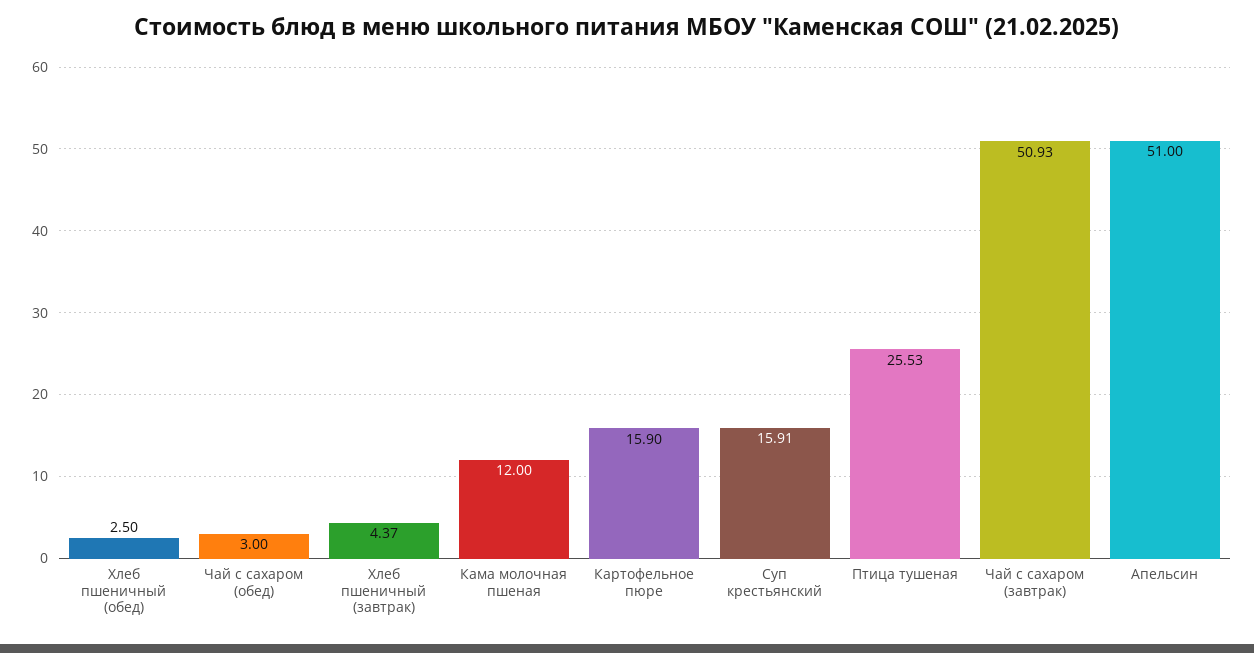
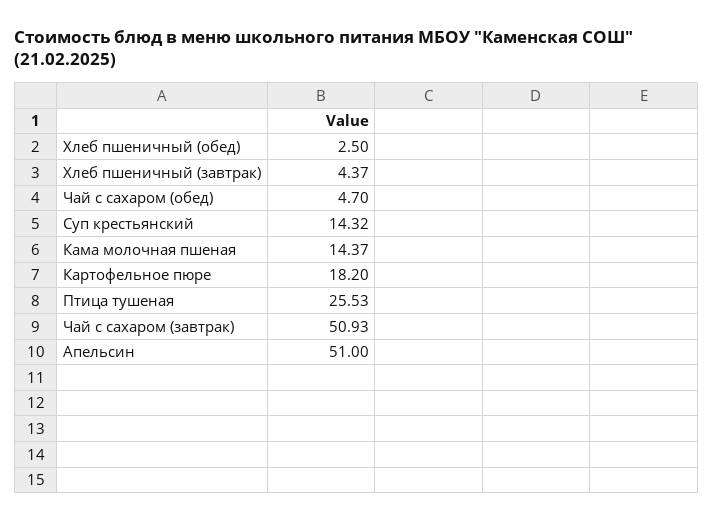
Чай с сахаром (обед): 3 -> 4.7
Кама молочная пшеная: 12 -> 14.37
Картофельное пюре: 15.9 -> 18.2
Суп крестьянский: 15.91 -> 14.32

